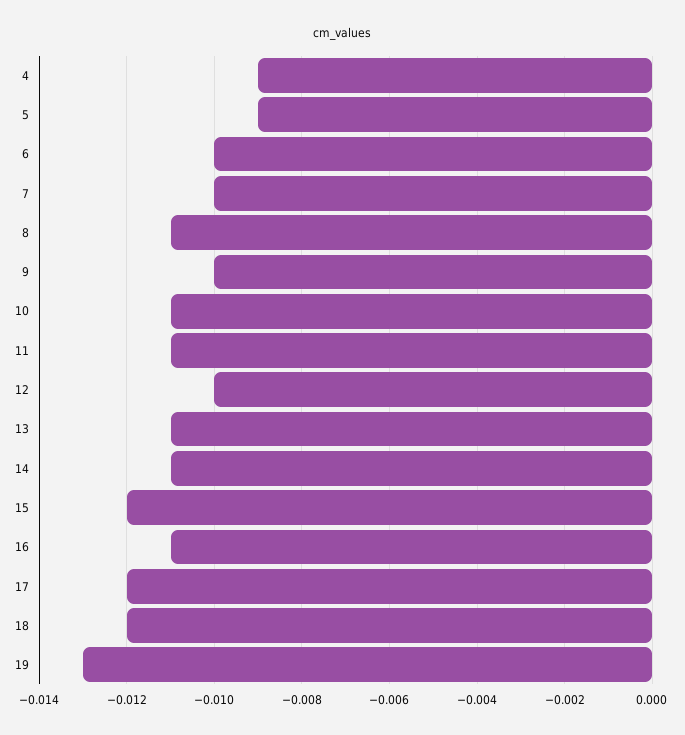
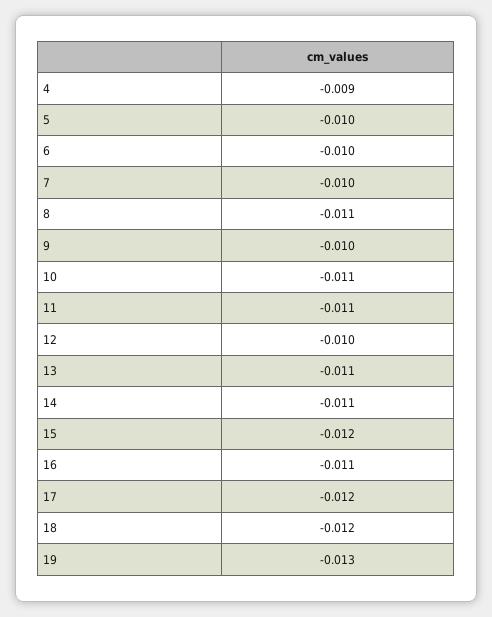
5: -0.009 -> -0.01

